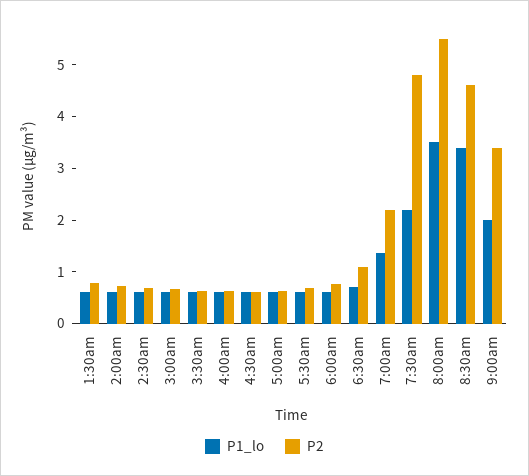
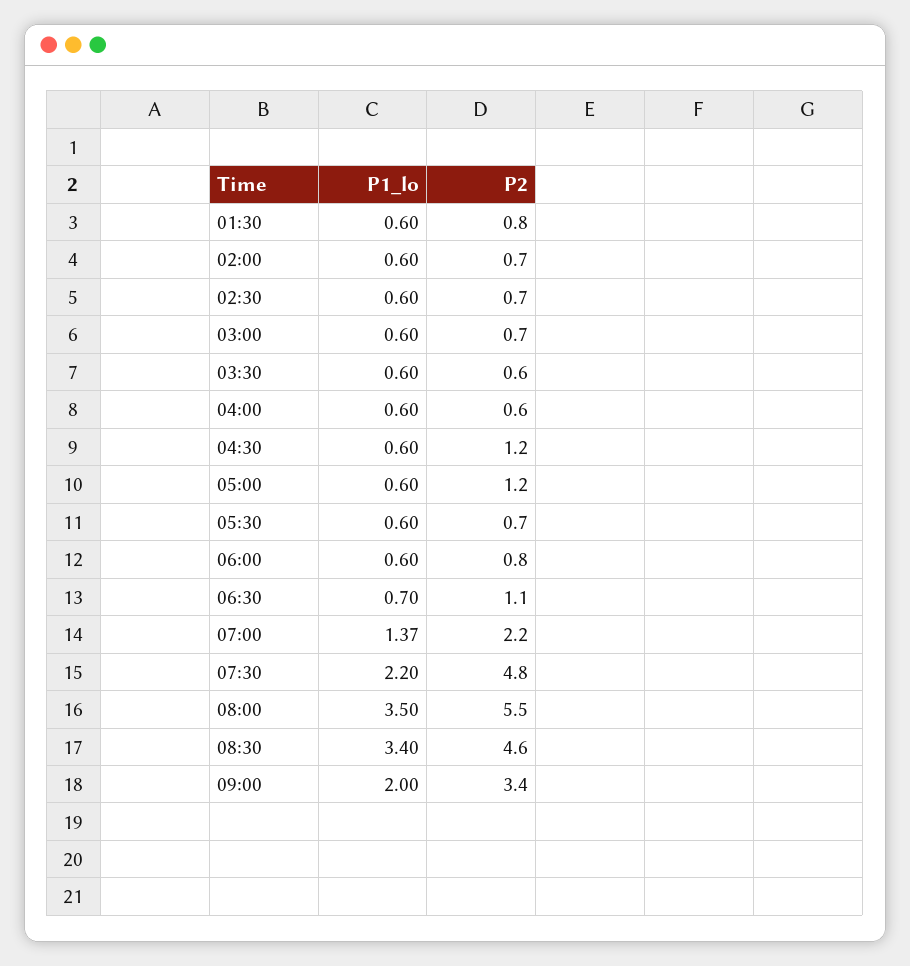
P2, 4:30am: 0.6 -> 1.2
P2, 5:00am: 0.6 -> 1.2

